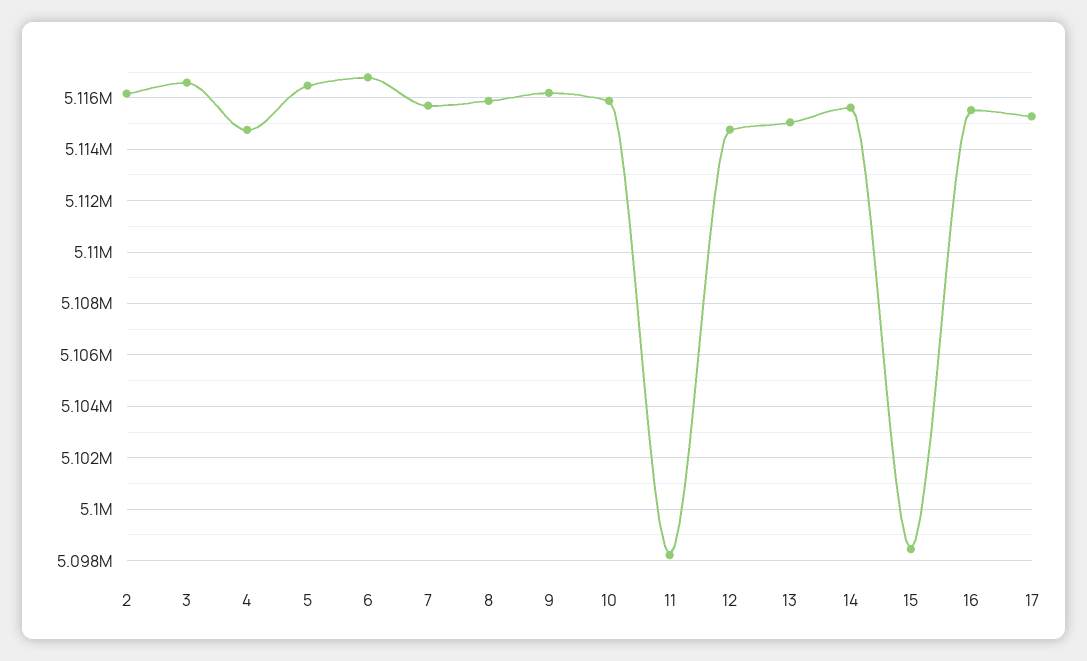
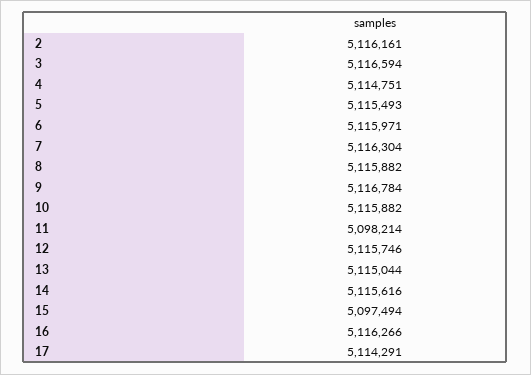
5: 5116500 -> 5115493
6: 5116750 -> 5115971
7: 5115750 -> 5116304
9: 5116250 -> 5116784
12: 5114750 -> 5115746
15: 5098500 -> 5097494
16: 5115500 -> 5116266
17: 5115250 -> 5114291

